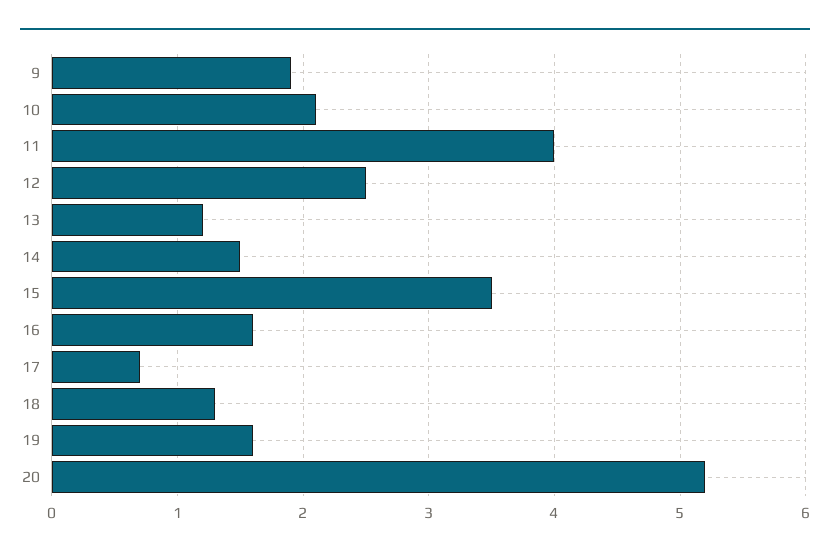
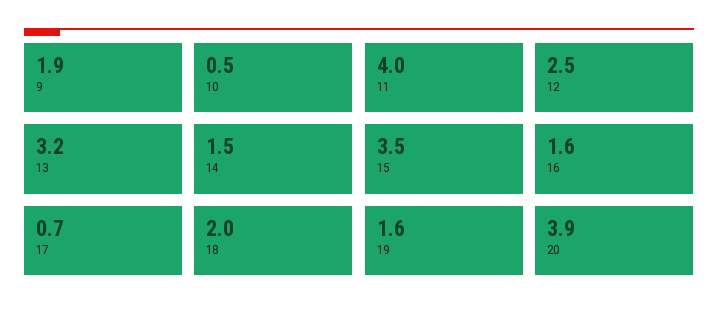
10: 2.1 -> 0.5
13: 1.2 -> 3.2
18: 1.3 -> 2
20: 5.2 -> 3.9

